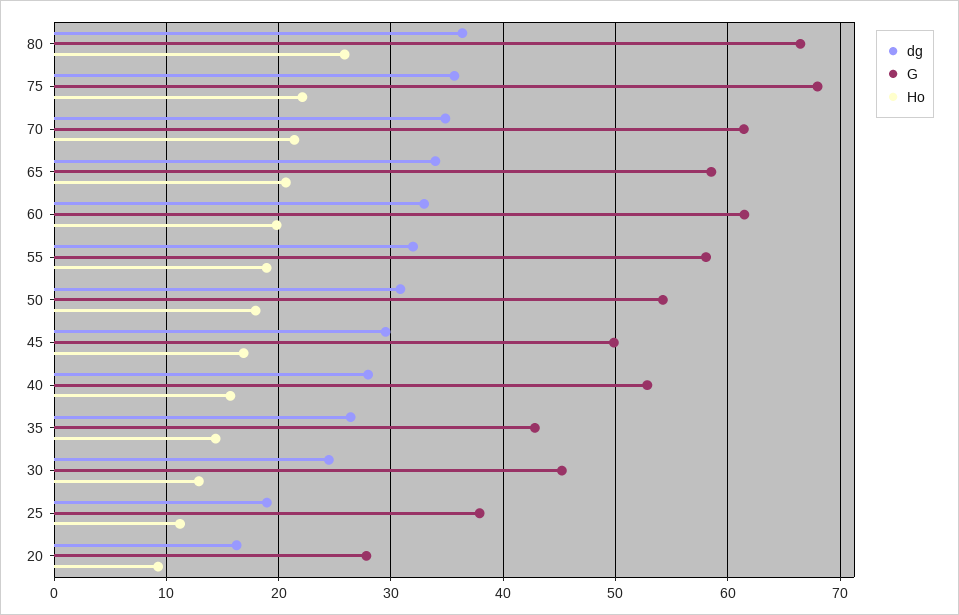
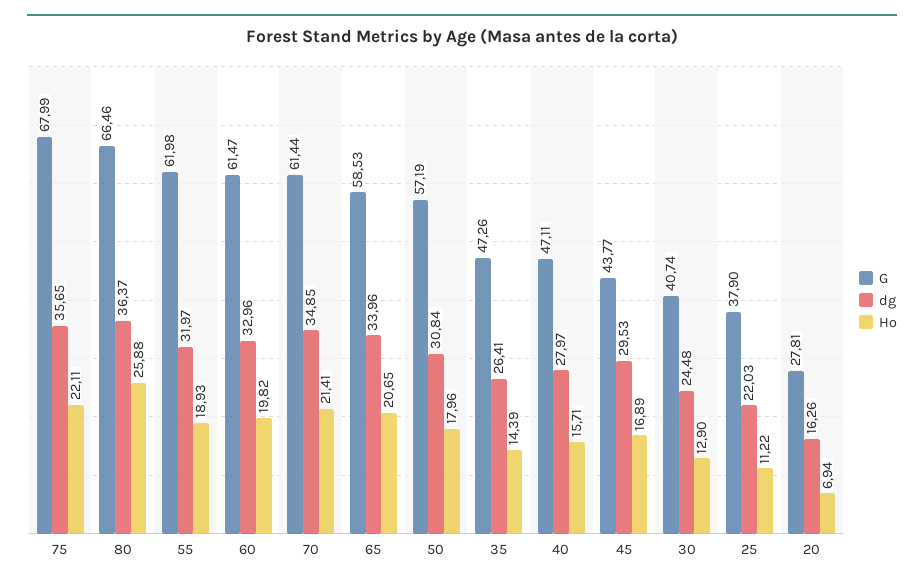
G, 55: 58 -> 61.98
G, 50: 54 -> 57.19
G, 45: 50 -> 43.77
G, 40: 53 -> 47.11
G, 35: 43 -> 47.26
G, 30: 45 -> 40.74
dg, 25: 19 -> 22.03
Ho, 20: 9 -> 6.94

